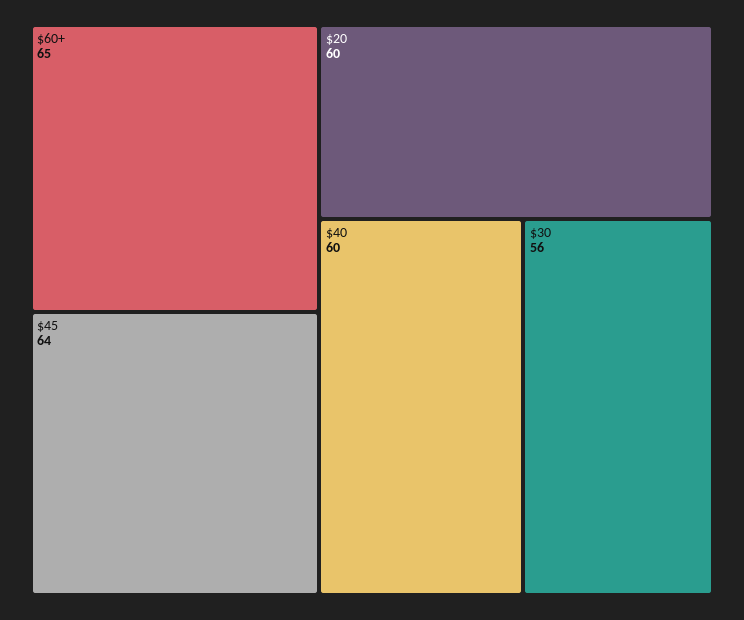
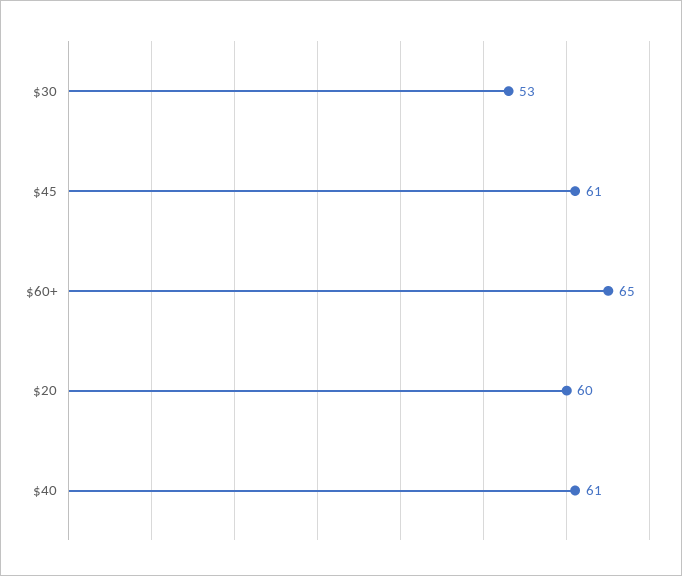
$45: 64 -> 61
$40: 60 -> 61
$30: 56 -> 53

